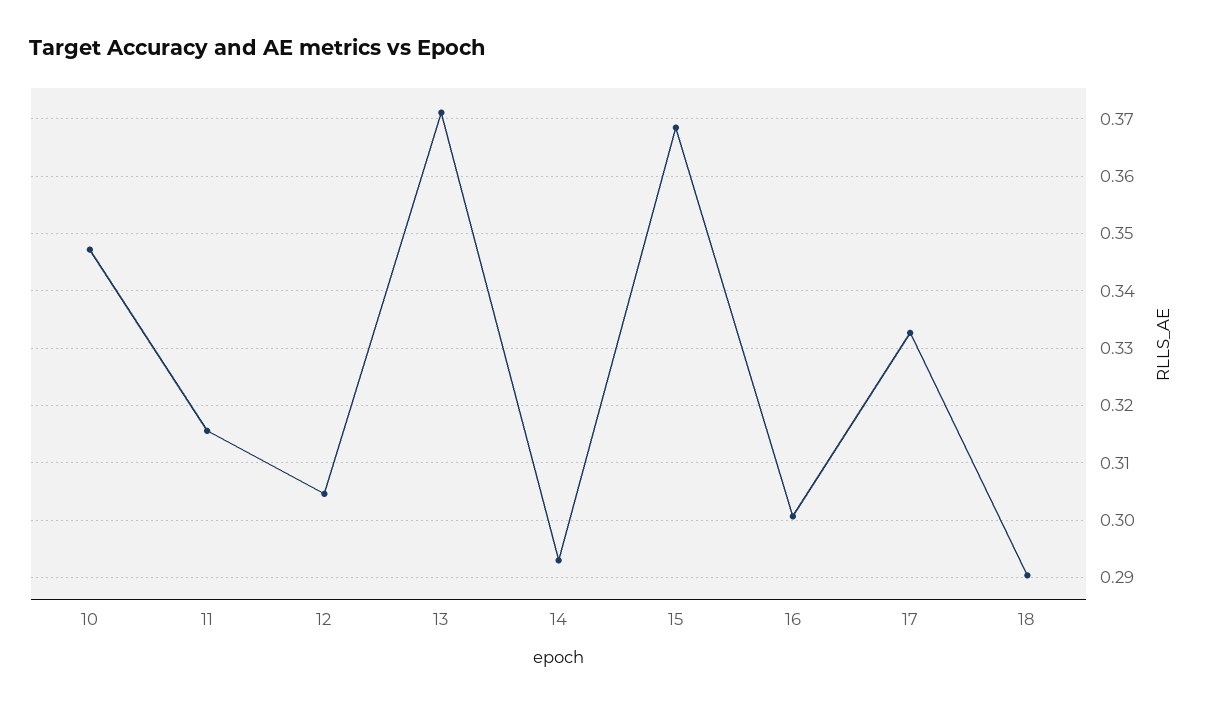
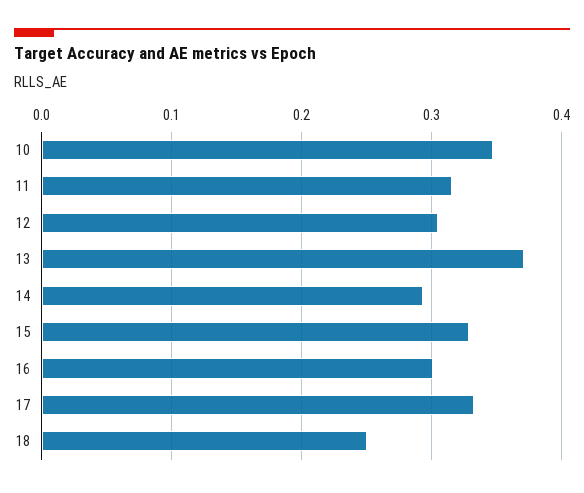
15: 0.368 -> 0.33
18: 0.29 -> 0.25

